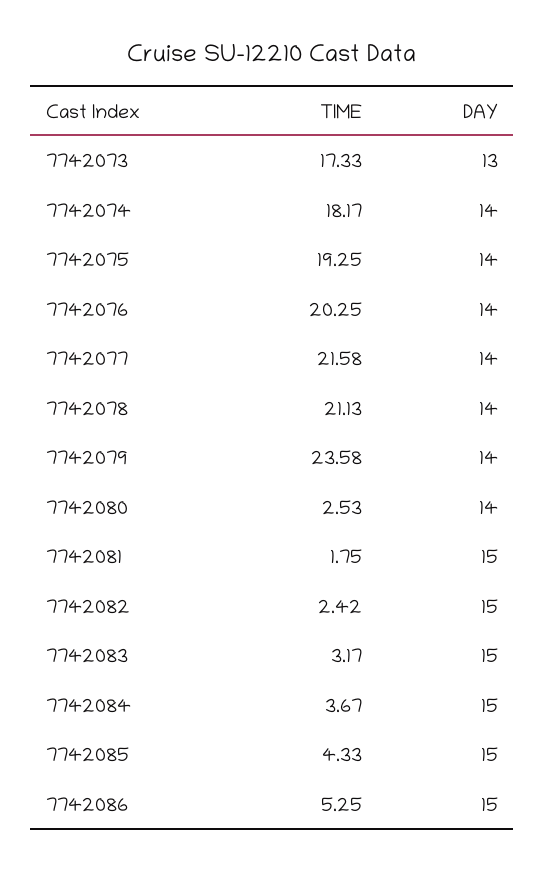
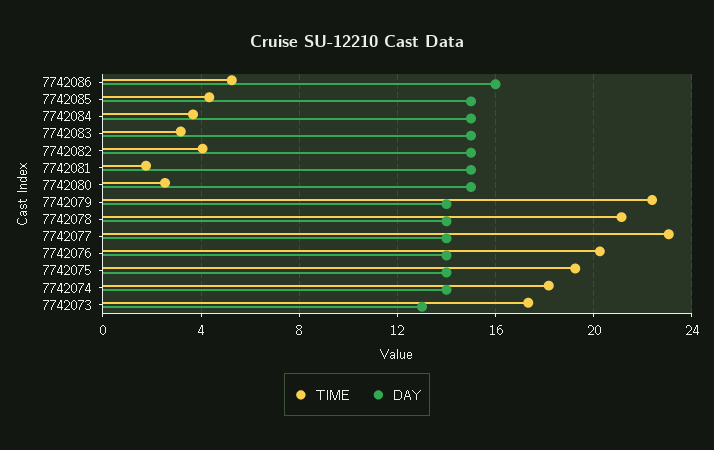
TIME, 7742077: 21.58 -> 23
TIME, 7742079: 23.58 -> 22.5
DAY, 7742080: 14 -> 15
TIME, 7742082: 2.42 -> 4
DAY, 7742086: 15 -> 16

